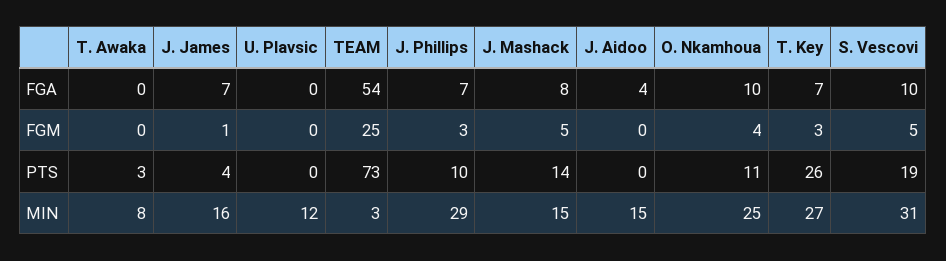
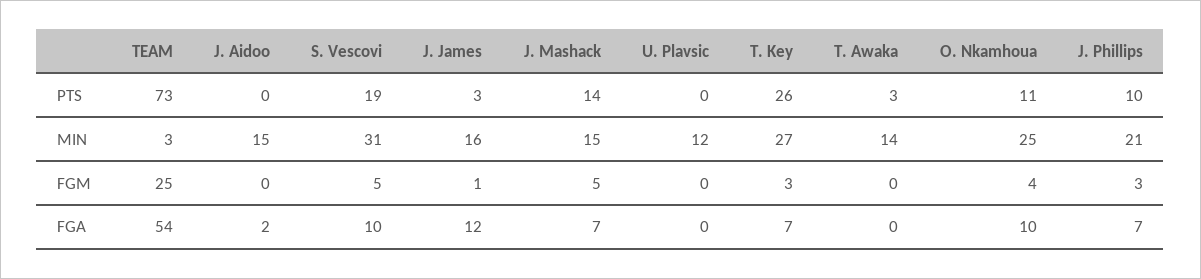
J. James, FGA: 7 -> 12
J. Mashack, FGA: 8 -> 7
J. Aidoo, FGA: 4 -> 2
J. James, PTS: 4 -> 3
T. Awaka, MIN: 8 -> 14
J. Phillips, MIN: 29 -> 21

